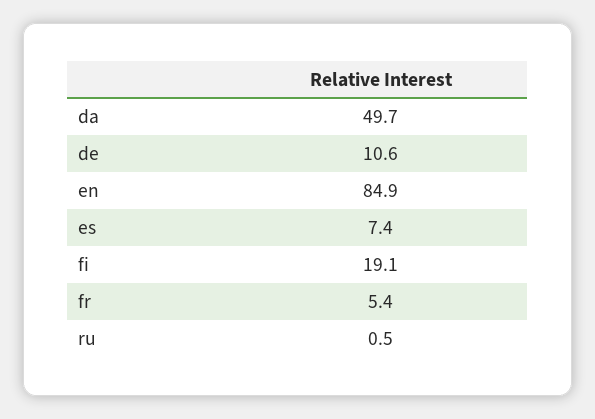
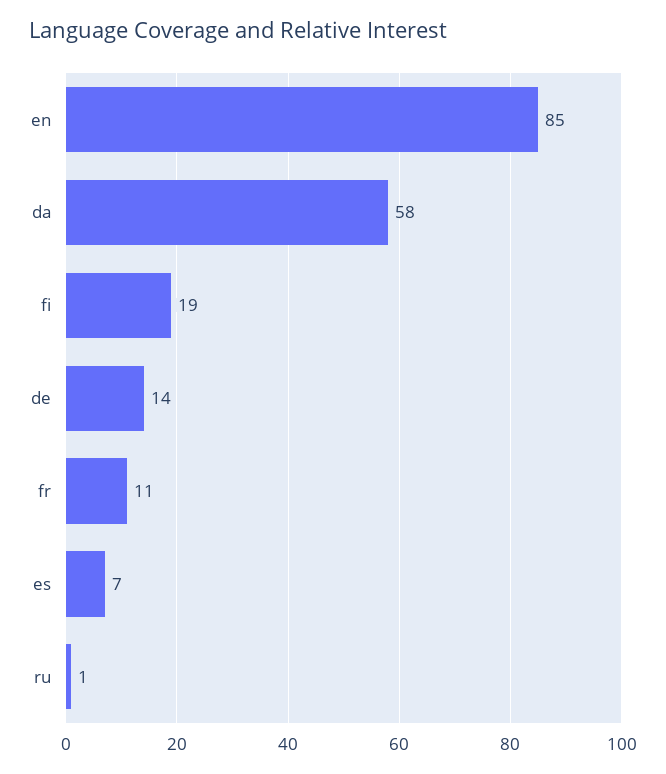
da: 49.7 -> 58
de: 10.6 -> 14
fr: 5.4 -> 11

